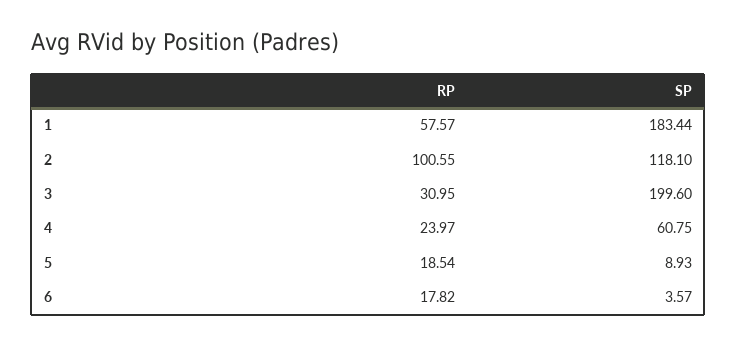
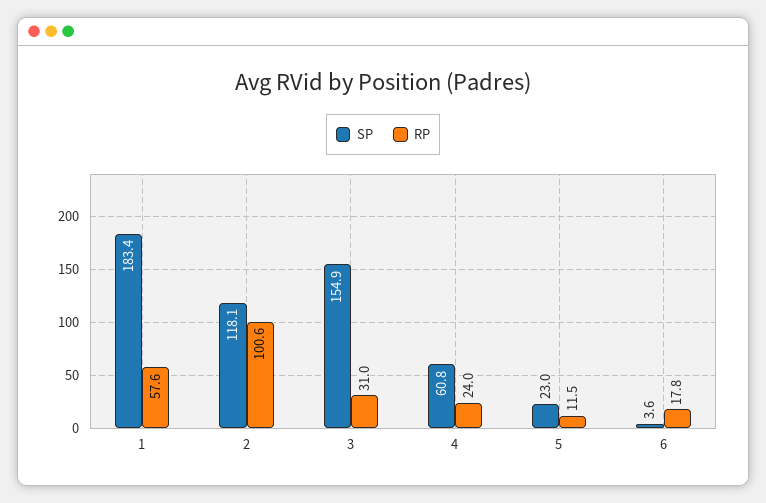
SP, 3: 199.6 -> 154.9
RP, 5: 18.54 -> 11.5
SP, 5: 8.93 -> 23

